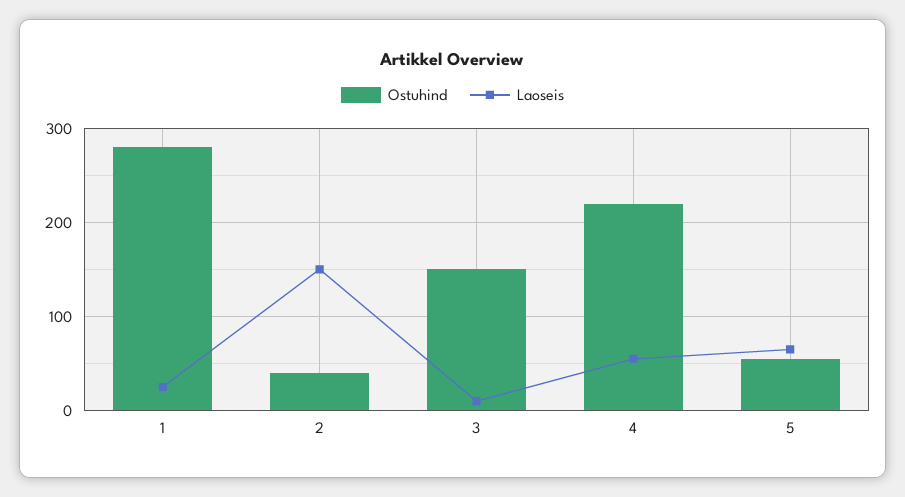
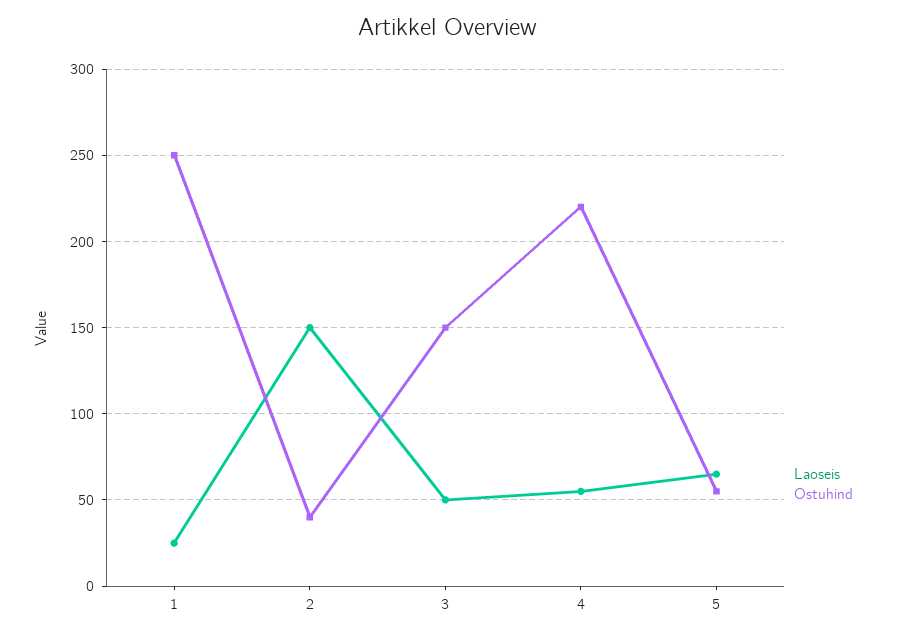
Ostuhind, 1: 280 -> 250
Laoseis, 3: 10 -> 50

